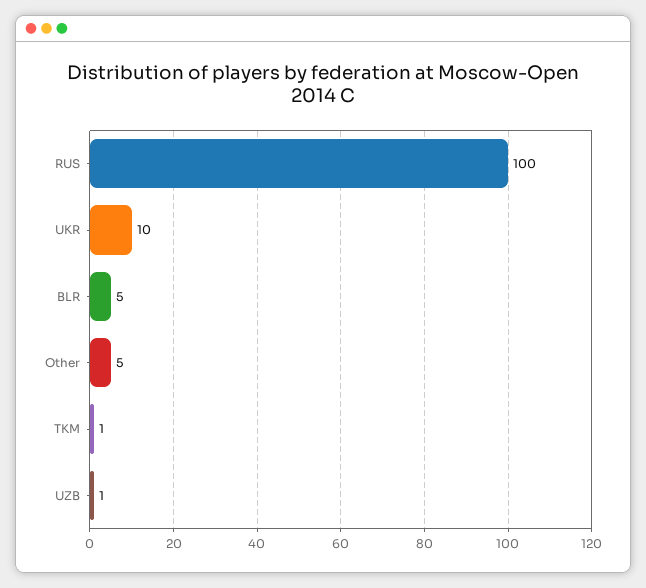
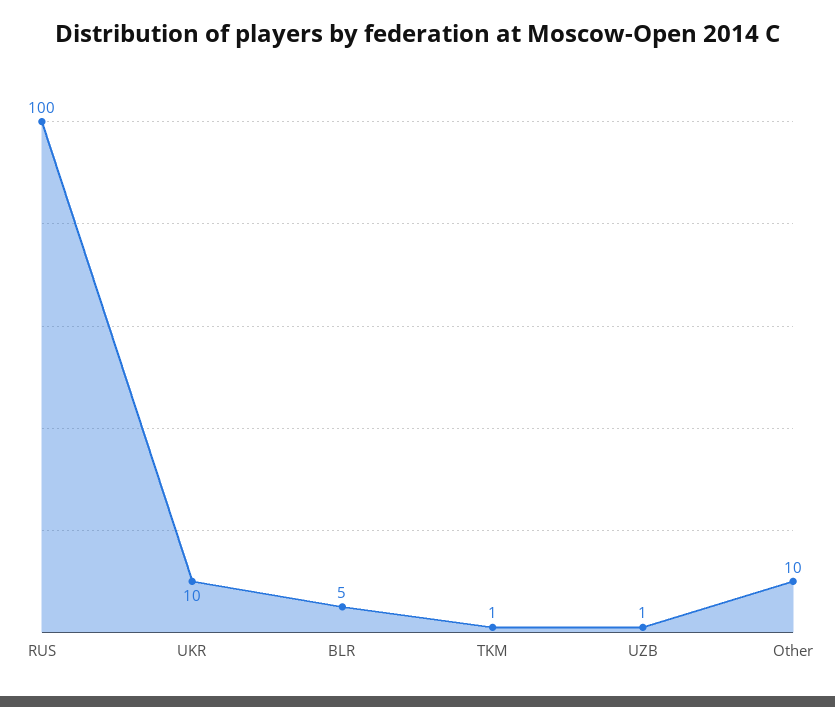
Other: 5 -> 10

